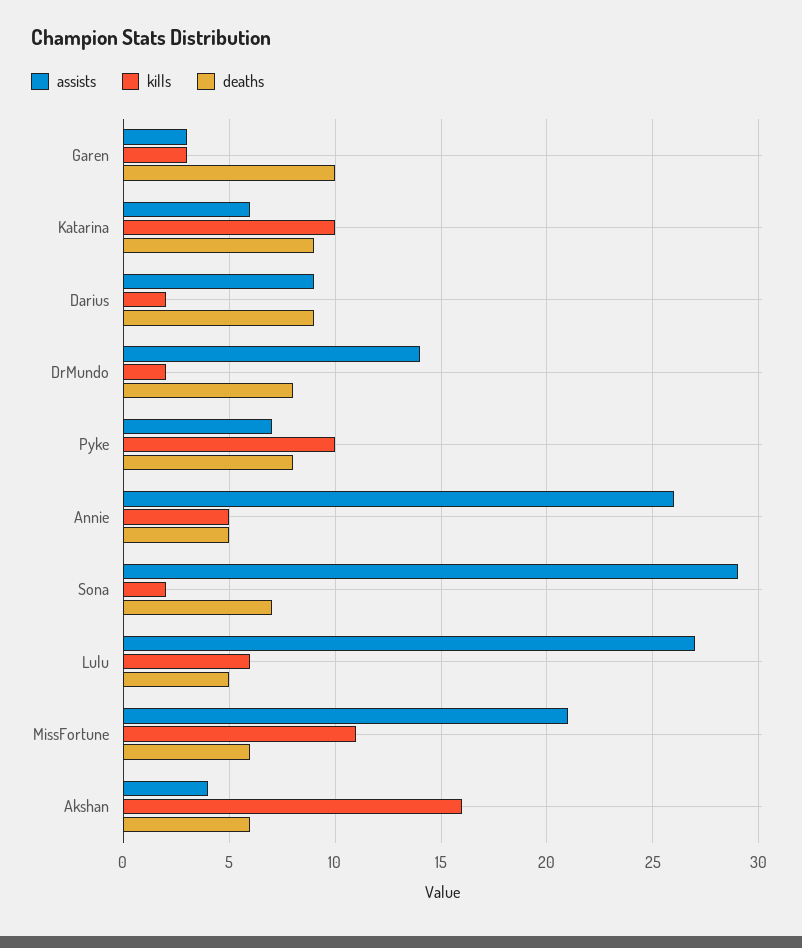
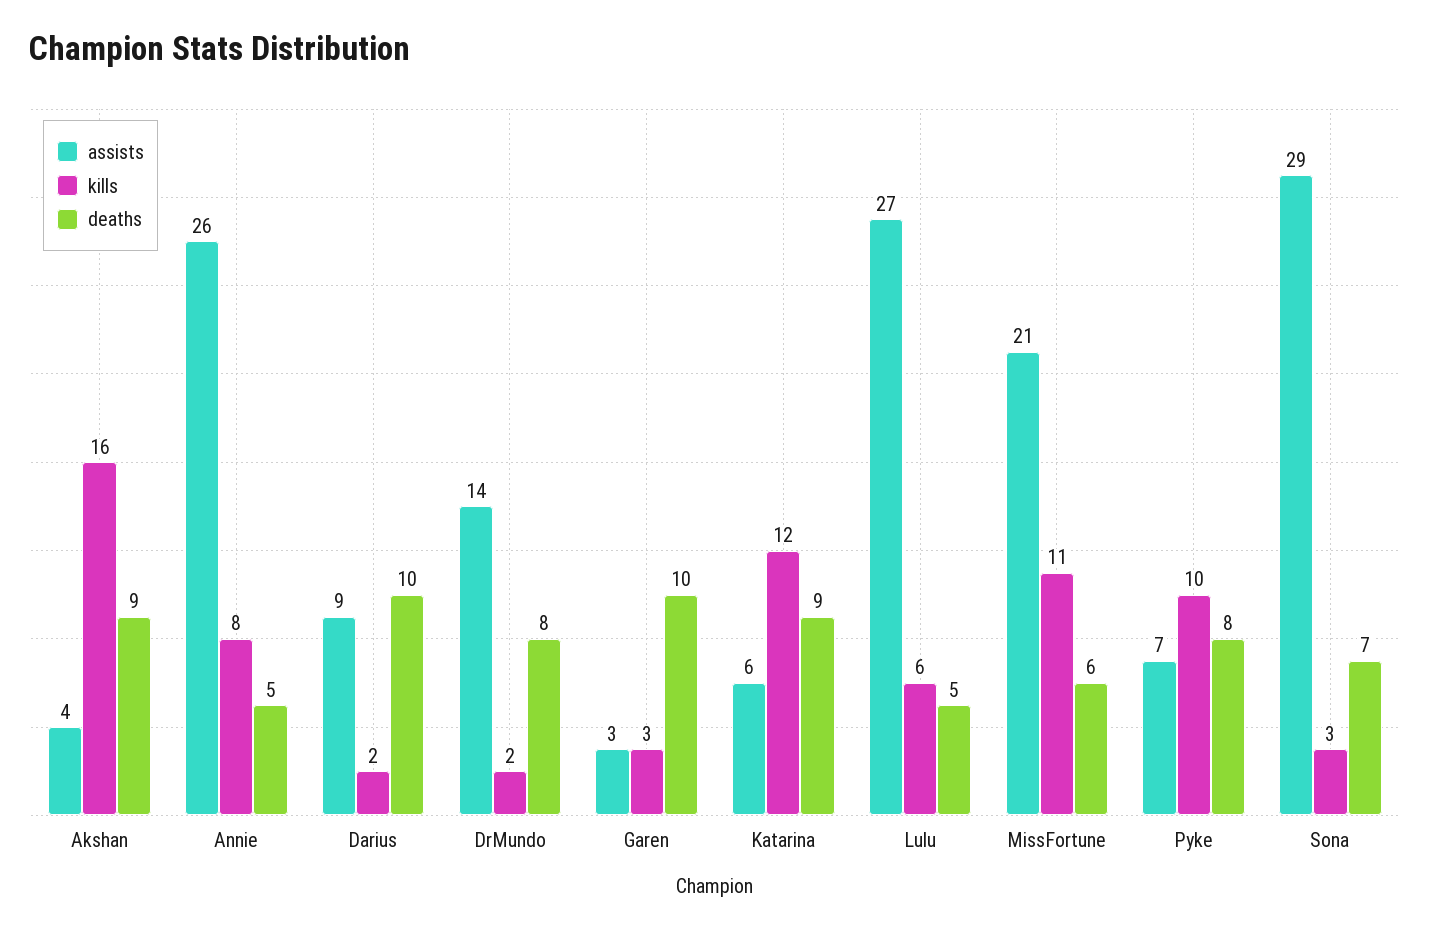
kills, Katarina: 10 -> 12
deaths, Darius: 9 -> 10
kills, Annie: 5 -> 8
kills, Sona: 2 -> 3
deaths, Akshan: 6 -> 9

